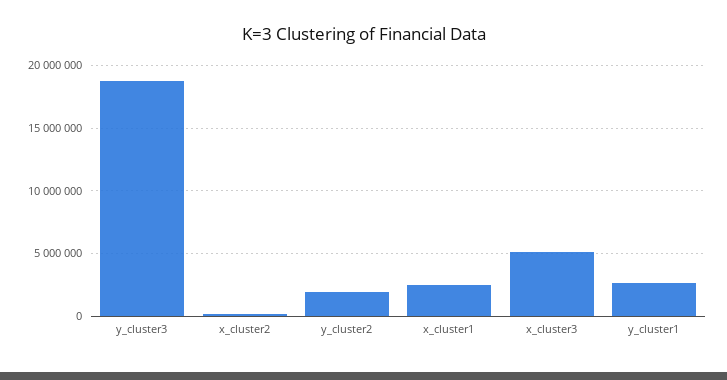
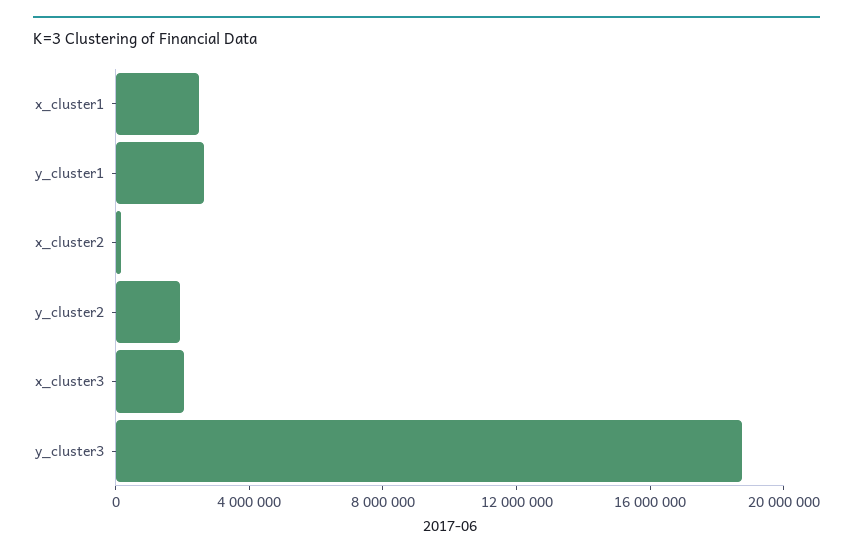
x_cluster3: 5000000 -> 2000000

